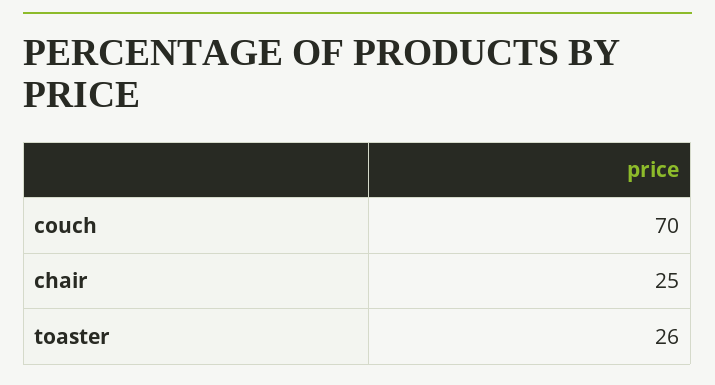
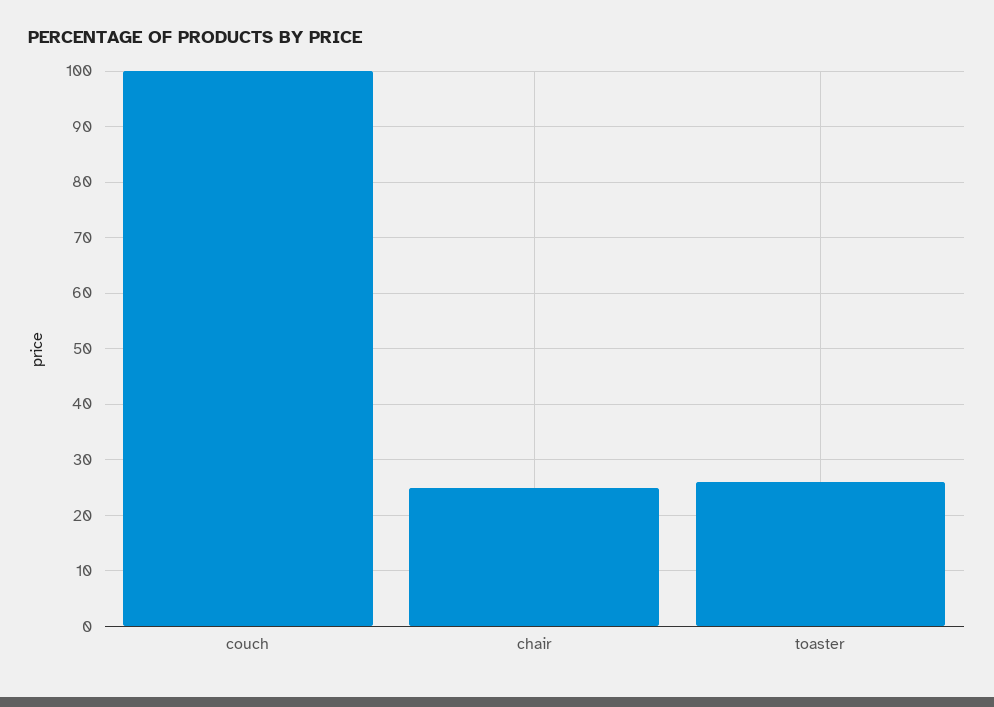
couch: 70 -> 100

